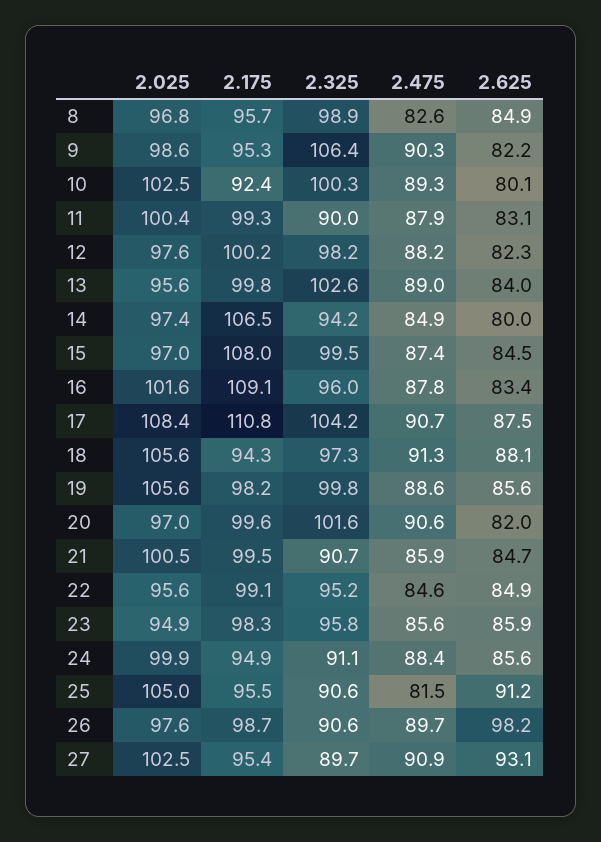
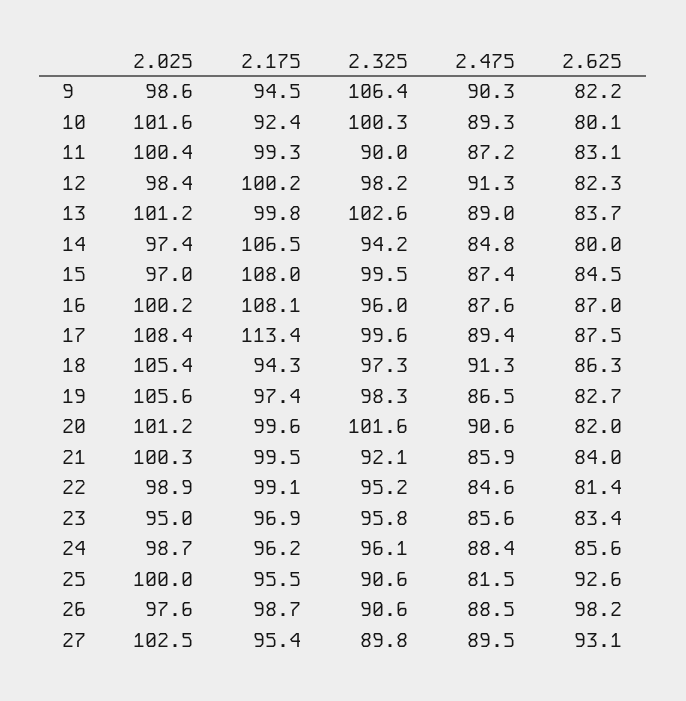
2.025, 8: 96.8 -> none
2.175, 8: 95.7 -> none
2.325, 8: 98.9 -> none
2.475, 8: 82.6 -> none
2.625, 8: 84.9 -> none
2.175, 9: 95.3 -> 94.5
2.025, 10: 102.5 -> 101.6
2.475, 11: 87.9 -> 87.2
2.025, 12: 97.6 -> 98.4
2.475, 12: 88.2 -> 91.3
2.025, 13: 95.6 -> 101.2
2.625, 13: 84 -> 83.7
2.475, 14: 84.9 -> 84.8
2.025, 16: 101.6 -> 100.2
2.175, 16: 109.1 -> 108.1
2.475, 16: 87.8 -> 87.6
2.625, 16: 83.4 -> 87
2.175, 17: 110.8 -> 113.4
2.325, 17: 104.2 -> 99.6
2.475, 17: 90.7 -> 89.4
2.025, 18: 105.6 -> 105.4
2.625, 18: 88.1 -> 86.3
2.175, 19: 98.2 -> 97.4
2.325, 19: 99.8 -> 98.3
2.475, 19: 88.6 -> 86.5
2.625, 19: 85.6 -> 82.7
2.025, 20: 97 -> 101.2
2.025, 21: 100.5 -> 100.3
2.325, 21: 90.7 -> 92.1
2.625, 21: 84.7 -> 84
2.025, 22: 95.6 -> 98.9
2.625, 22: 84.9 -> 81.4
2.025, 23: 94.9 -> 95
2.175, 23: 98.3 -> 96.9
2.625, 23: 85.9 -> 83.4
2.025, 24: 99.9 -> 98.7
2.175, 24: 94.9 -> 96.2
2.325, 24: 91.1 -> 96.1
2.025, 25: 105 -> 100
2.625, 25: 91.2 -> 92.6
2.475, 26: 89.7 -> 88.5
2.325, 27: 89.7 -> 89.8
2.475, 27: 90.9 -> 89.5

